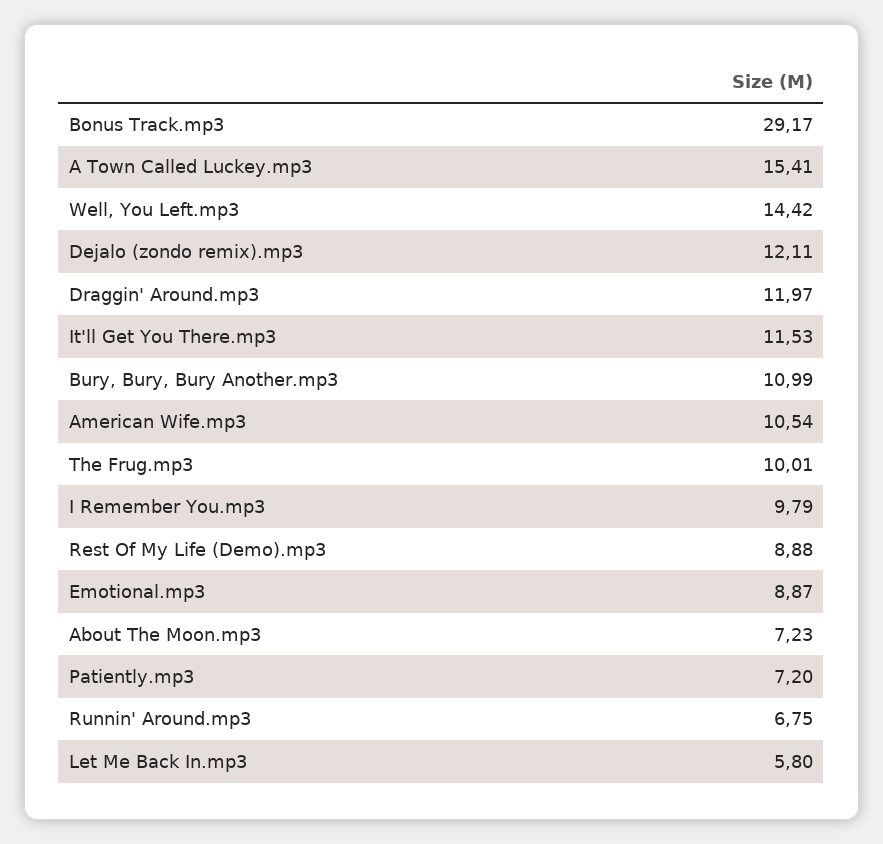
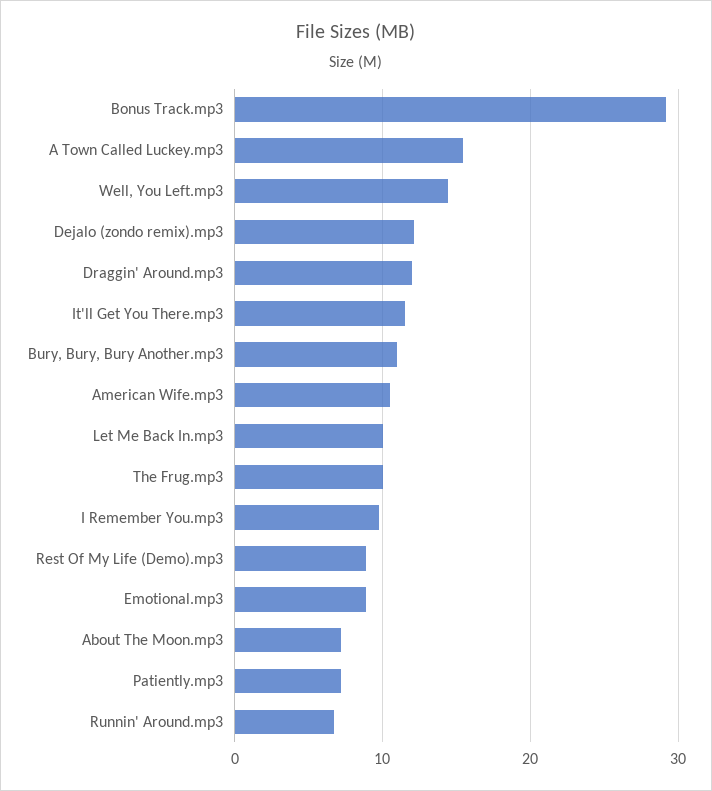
Let Me Back In.mp3: 5.8 -> 10

